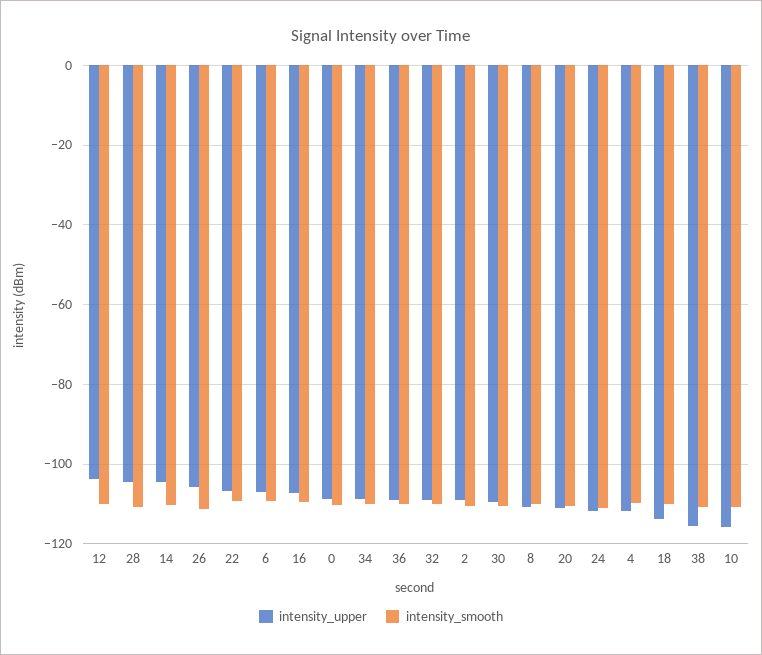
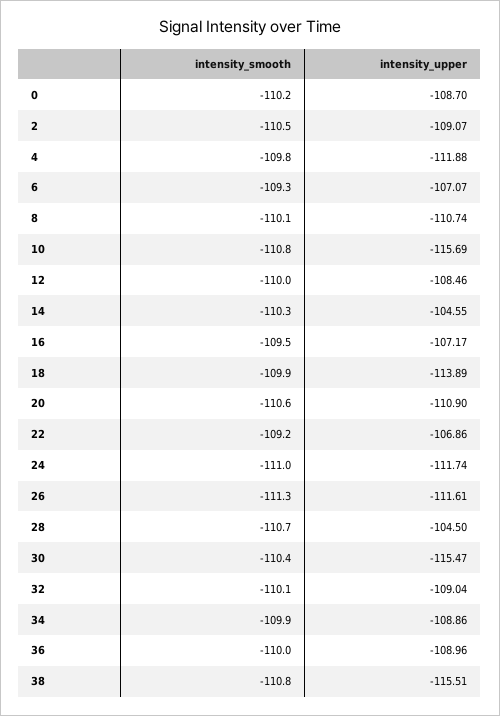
intensity_upper, 12: -104 -> -108.46
intensity_upper, 26: -106 -> -111.61
intensity_upper, 30: -110 -> -115.47

